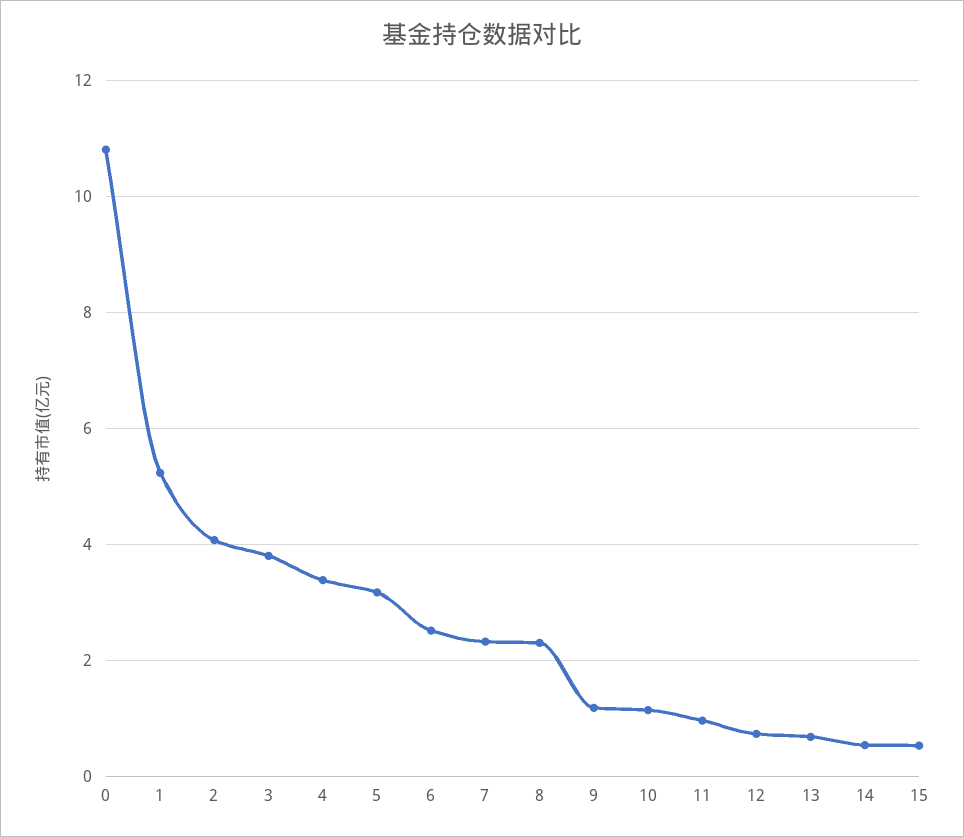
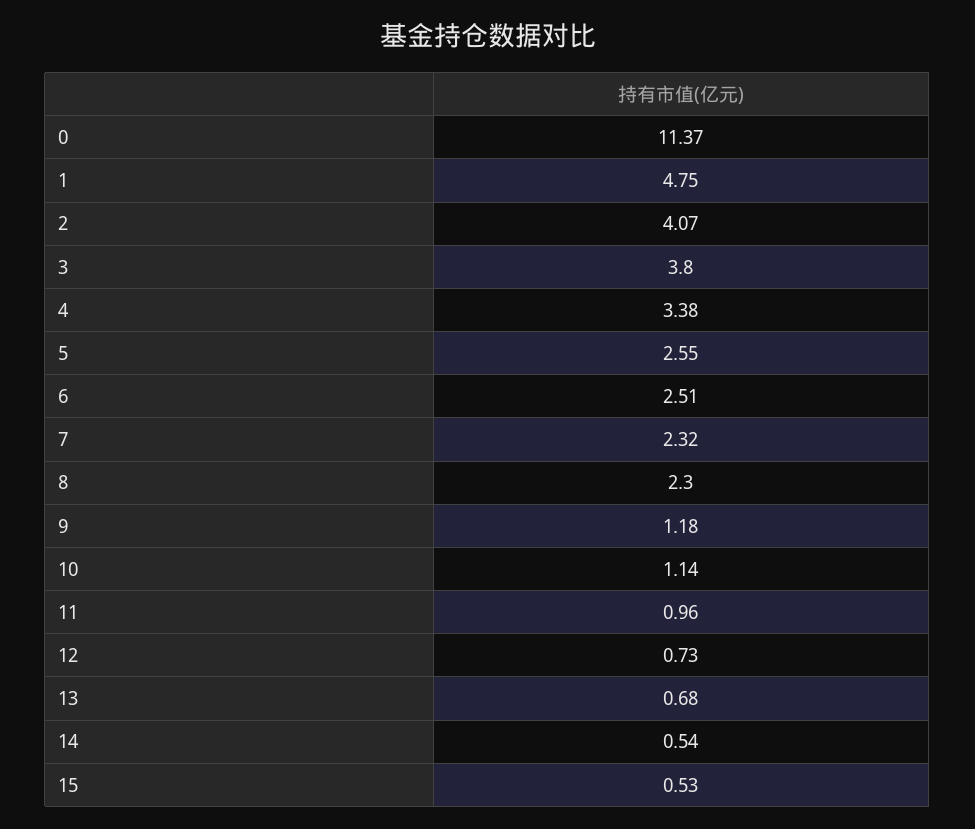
0: 10.8 -> 11.37
1: 5.2 -> 4.75
5: 3.2 -> 2.55

